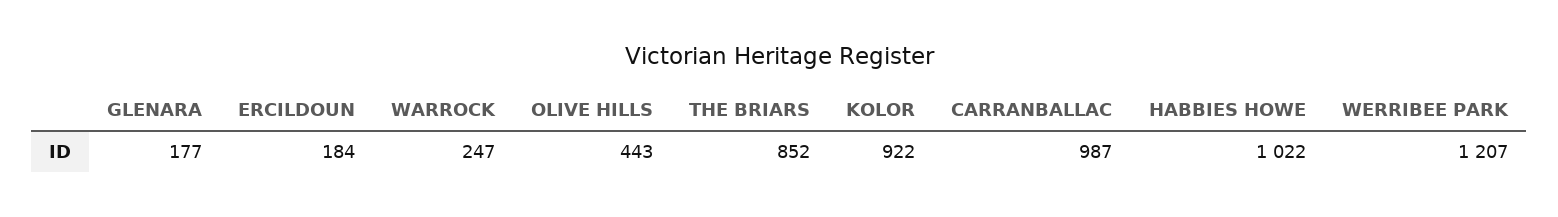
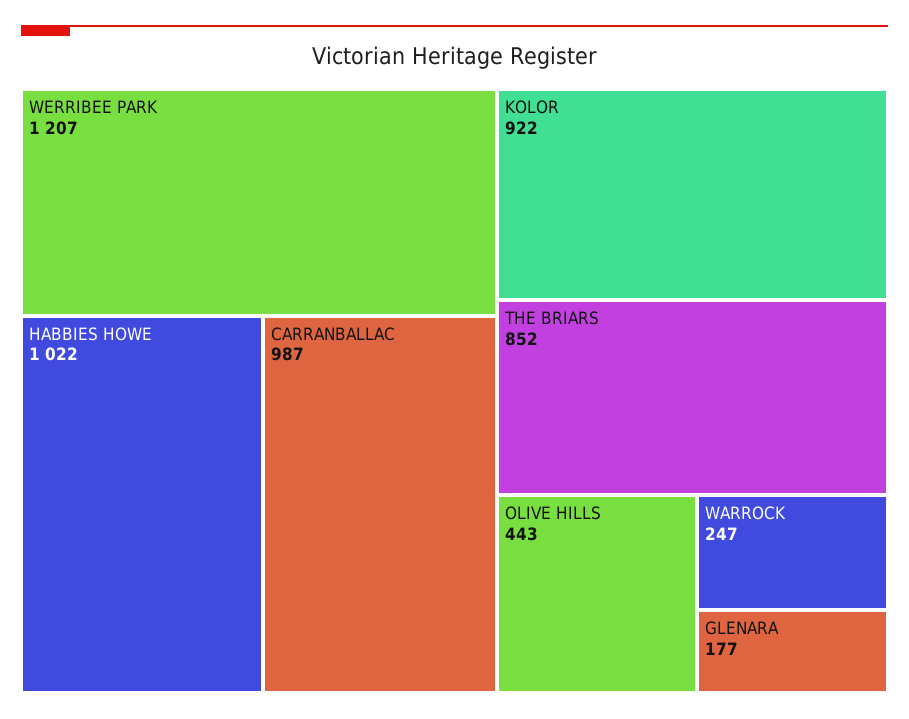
ERCILDOUN: 184 -> none

